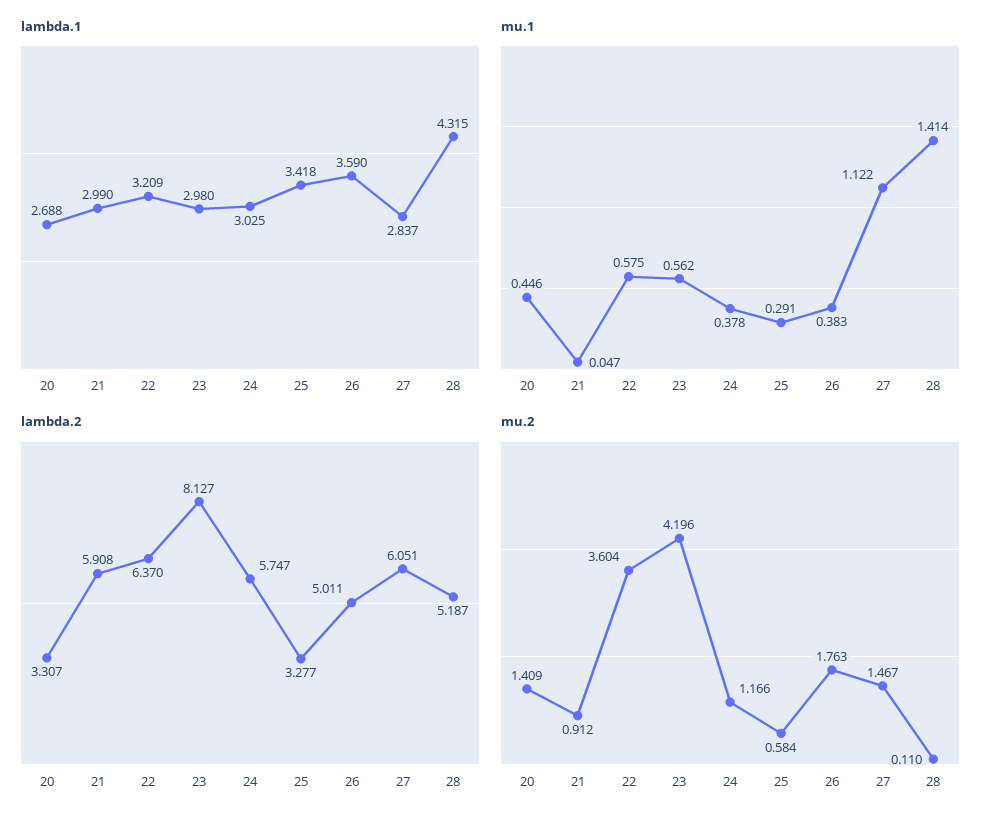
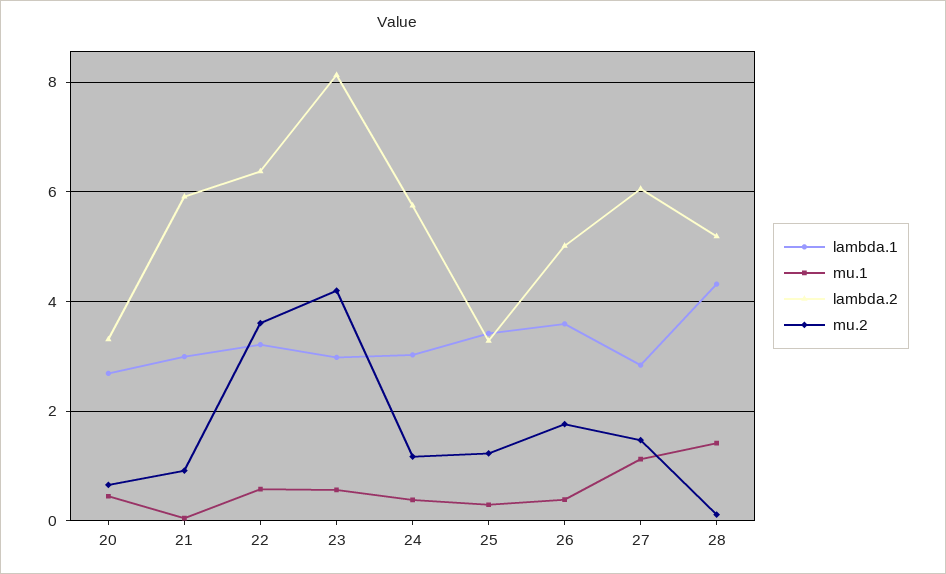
mu.2, 20: 1.409 -> 0.6
mu.2, 25: 0.584 -> 1.2

